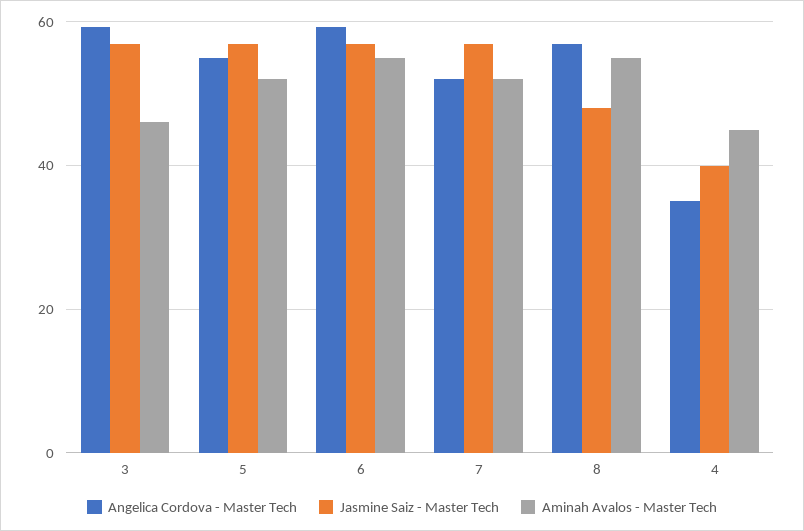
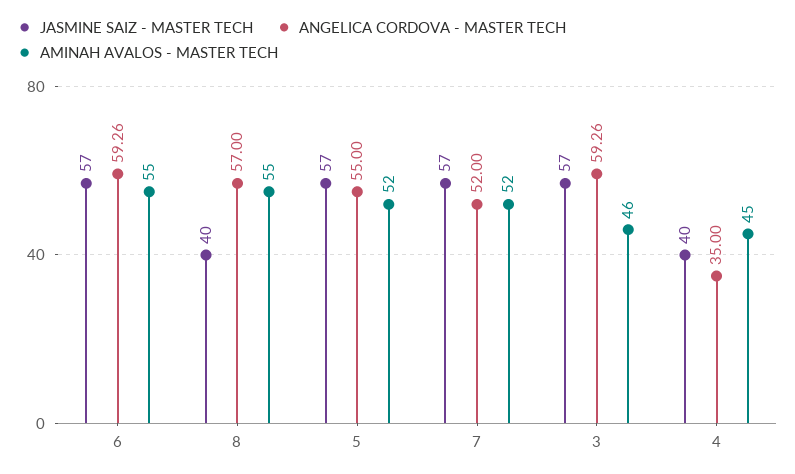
Jasmine Saiz - Master Tech, 8: 48 -> 40

